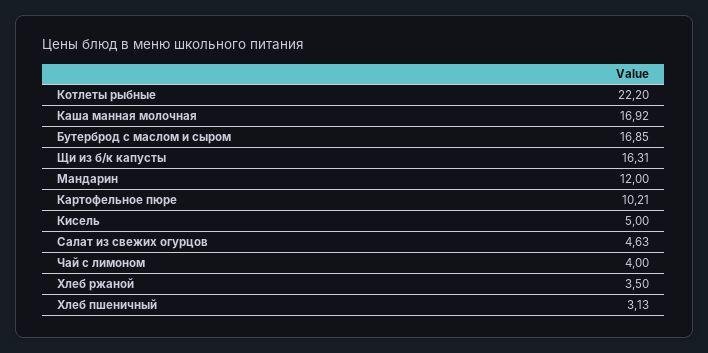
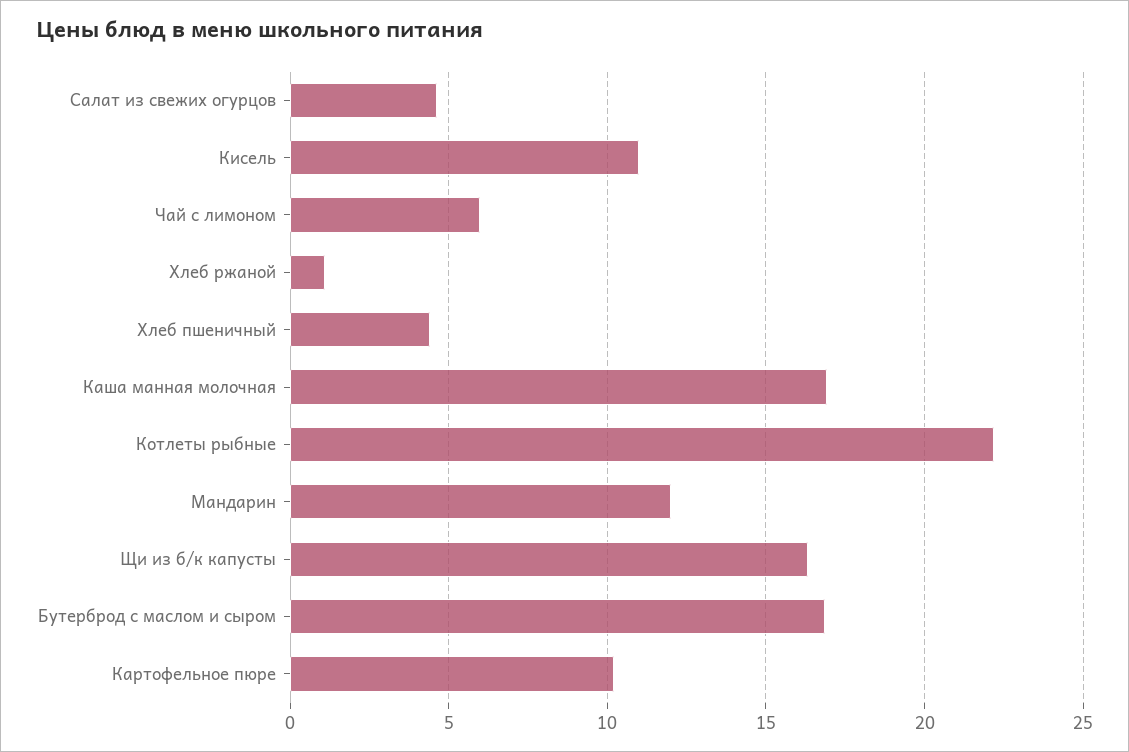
Кисель: 5 -> 11
Чай с лимоном: 4 -> 6
Хлеб ржаной: 3.5 -> 1
Хлеб пшеничный: 3.13 -> 4.5

